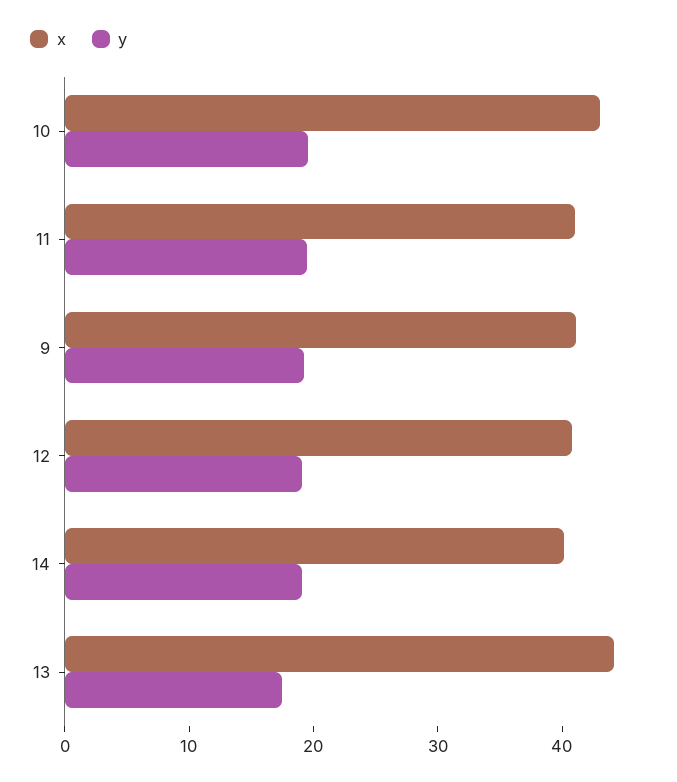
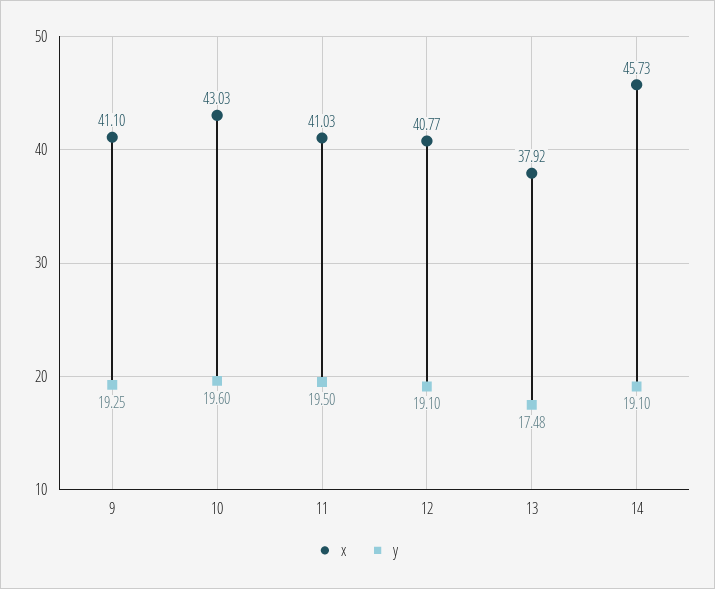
x, 14: 40 -> 45.73
x, 13: 44 -> 37.92

